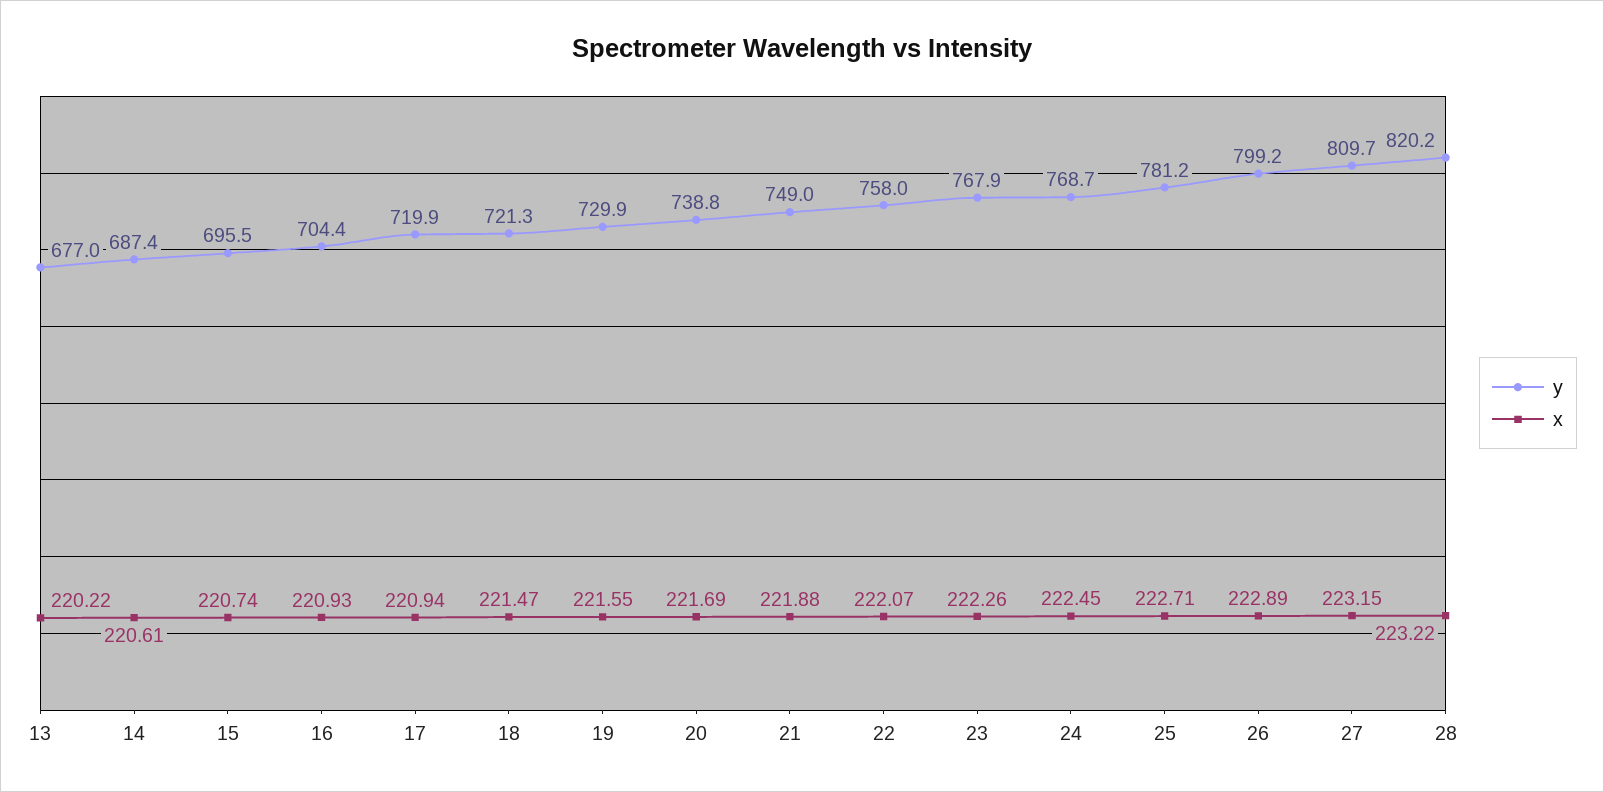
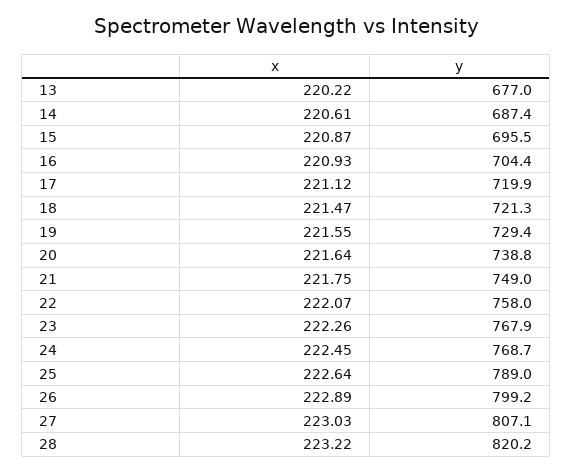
x, 15: 220.74 -> 220.87
x, 17: 220.94 -> 221.12
y, 19: 729.9 -> 729.4
x, 20: 221.69 -> 221.64
x, 21: 221.88 -> 221.75
y, 25: 781.2 -> 789
x, 25: 222.71 -> 222.64
y, 27: 809.7 -> 807.1
x, 27: 223.15 -> 223.03

